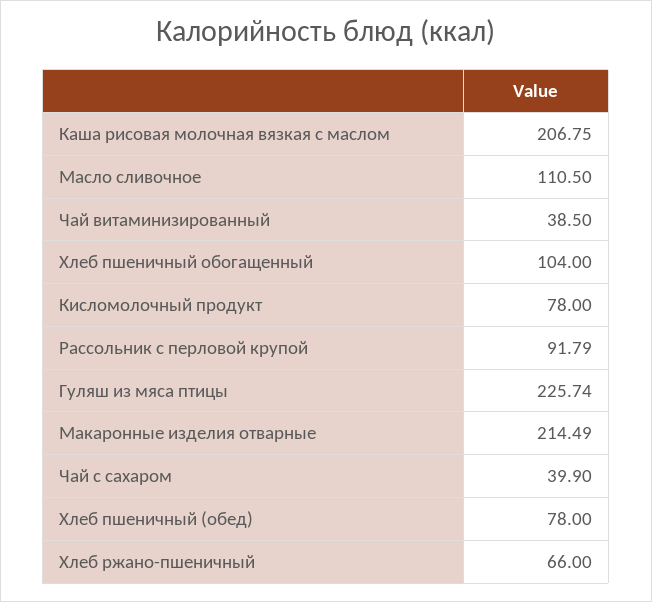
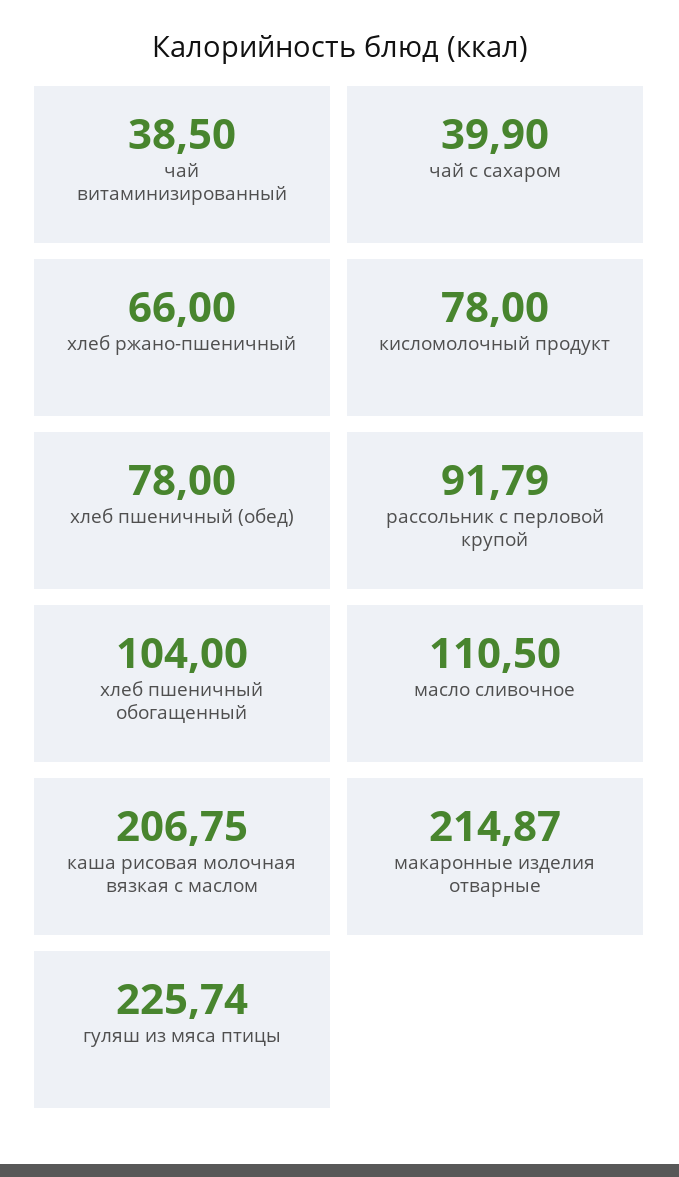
Макаронные изделия отварные: 214.49 -> 214.87

